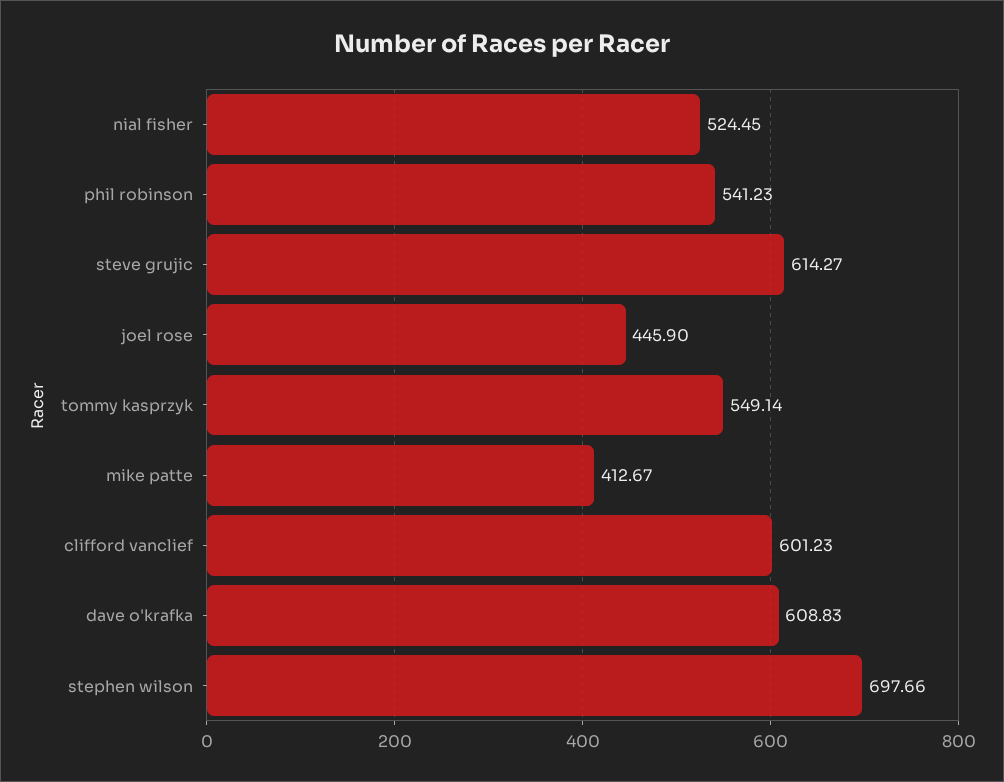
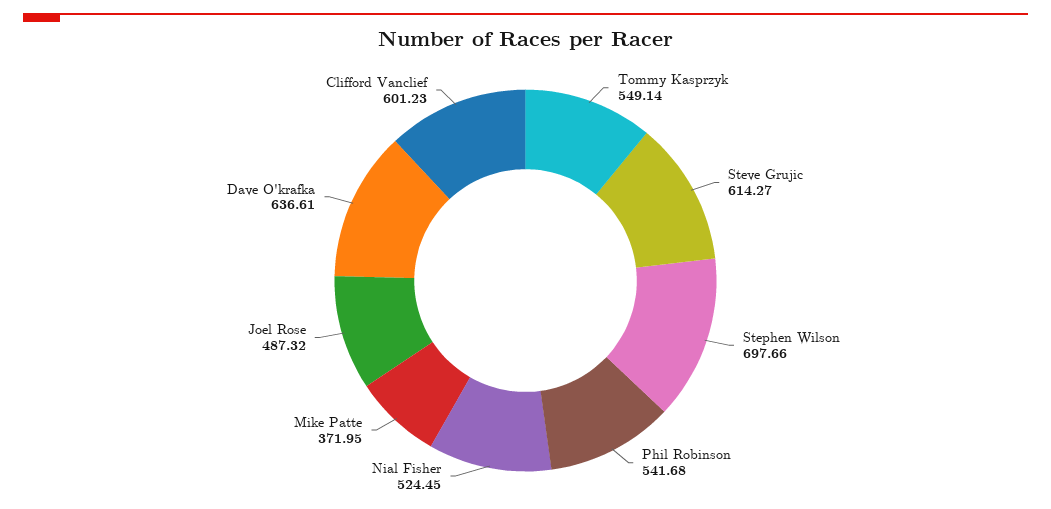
phil robinson: 541.23 -> 541.68
joel rose: 445.9 -> 487.32
mike patte: 412.67 -> 371.95
dave o'krafka: 608.83 -> 636.61

